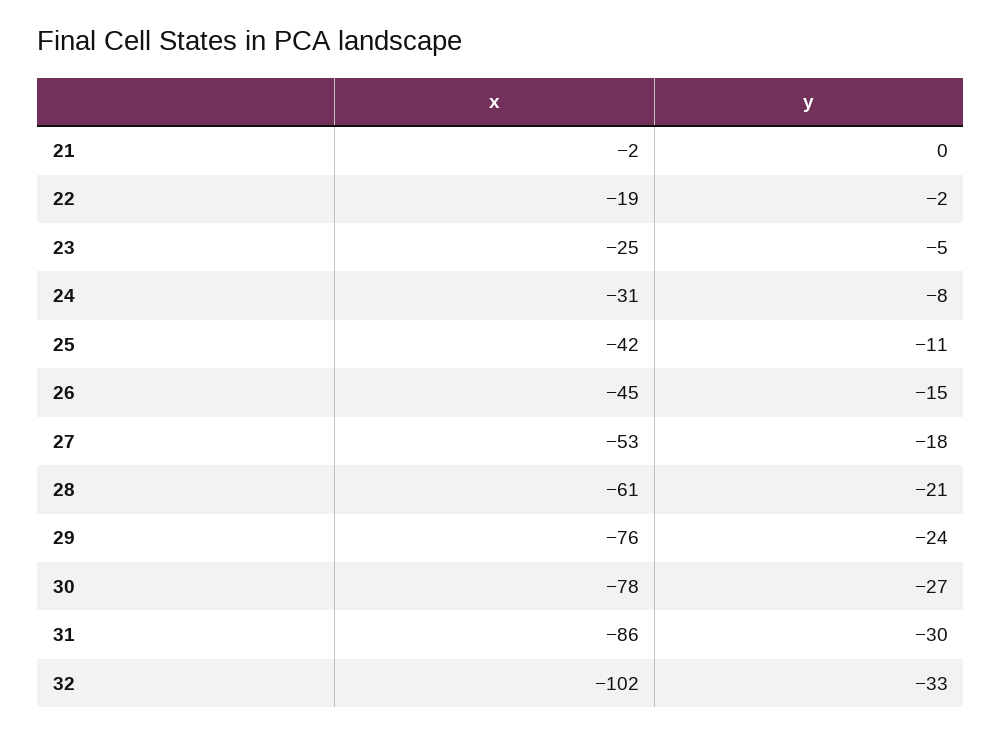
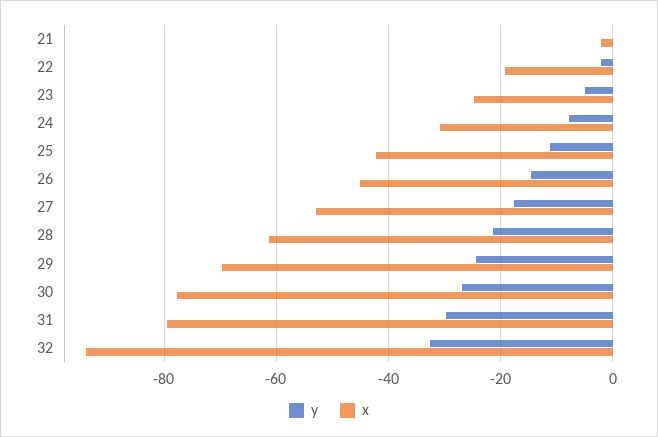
x, 29: -76 -> -70
x, 31: -86 -> -80
x, 32: -102 -> -94

